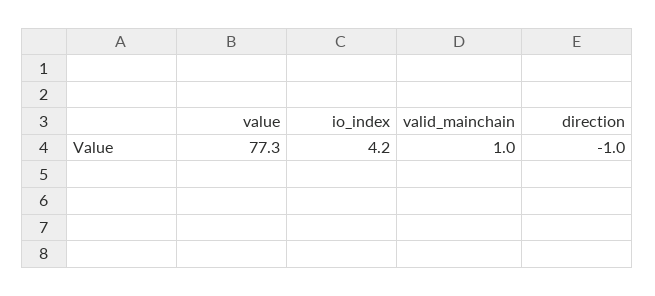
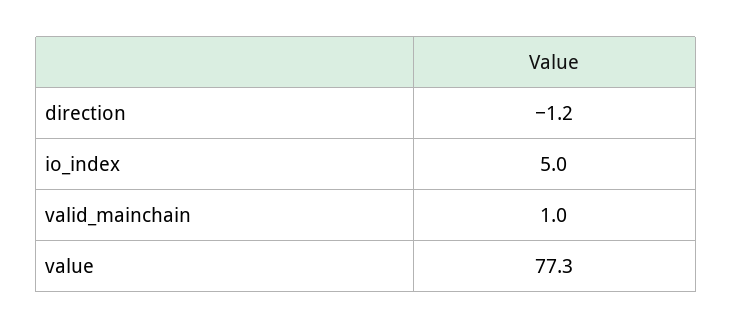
io_index: 4.2 -> 5
direction: -1 -> -1.2

